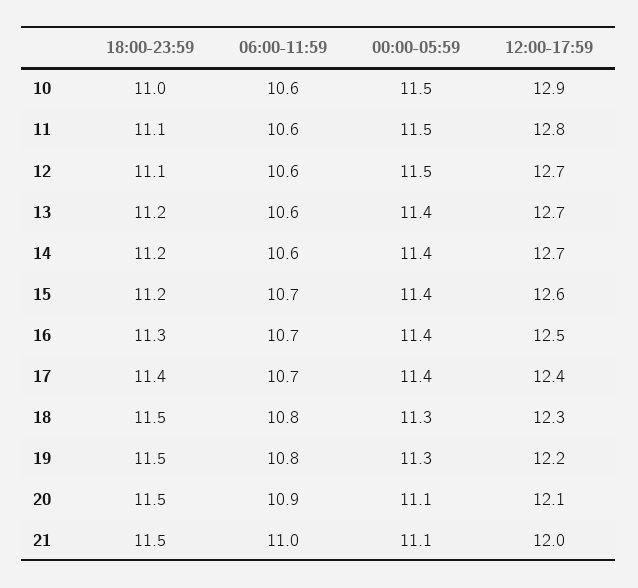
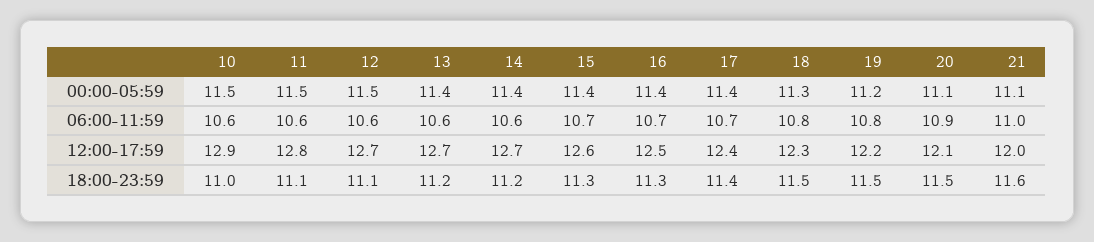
18:00-23:59, 15: 11.2 -> 11.3
00:00-05:59, 19: 11.3 -> 11.2
18:00-23:59, 21: 11.5 -> 11.6

